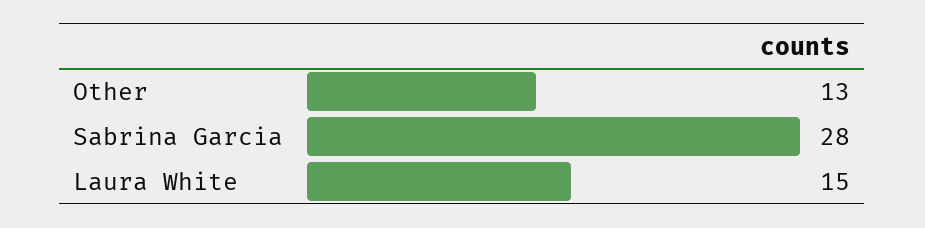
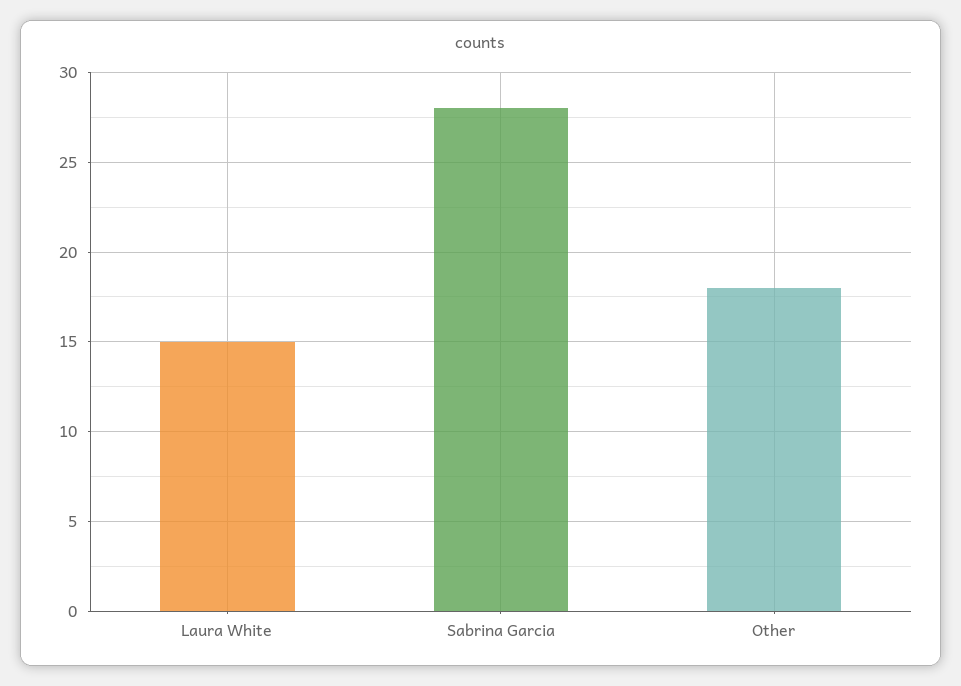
Other: 13 -> 18

